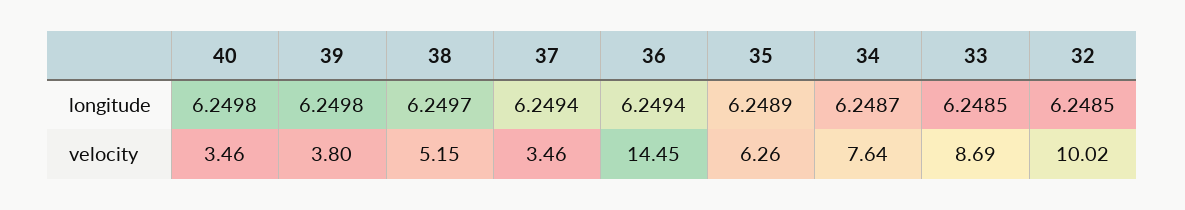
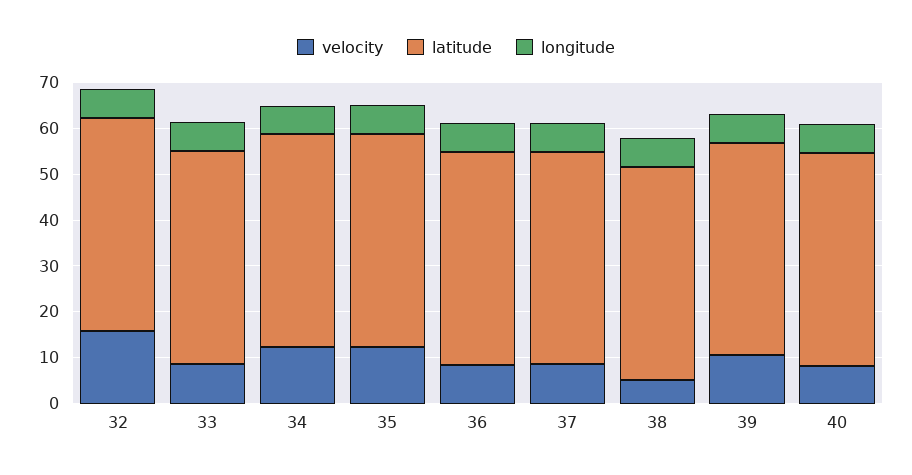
velocity, 40: 3.46 -> 8
velocity, 39: 3.8 -> 10
velocity, 37: 3.46 -> 8
velocity, 36: 14.45 -> 8
velocity, 35: 6.26 -> 12
velocity, 34: 7.64 -> 12
velocity, 32: 10.02 -> 16
latitude, 32: none -> 46
latitude, 33: none -> 46
latitude, 34: none -> 46
latitude, 35: none -> 46
latitude, 36: none -> 46
latitude, 37: none -> 46
latitude, 38: none -> 46
latitude, 39: none -> 46
latitude, 40: none -> 46

